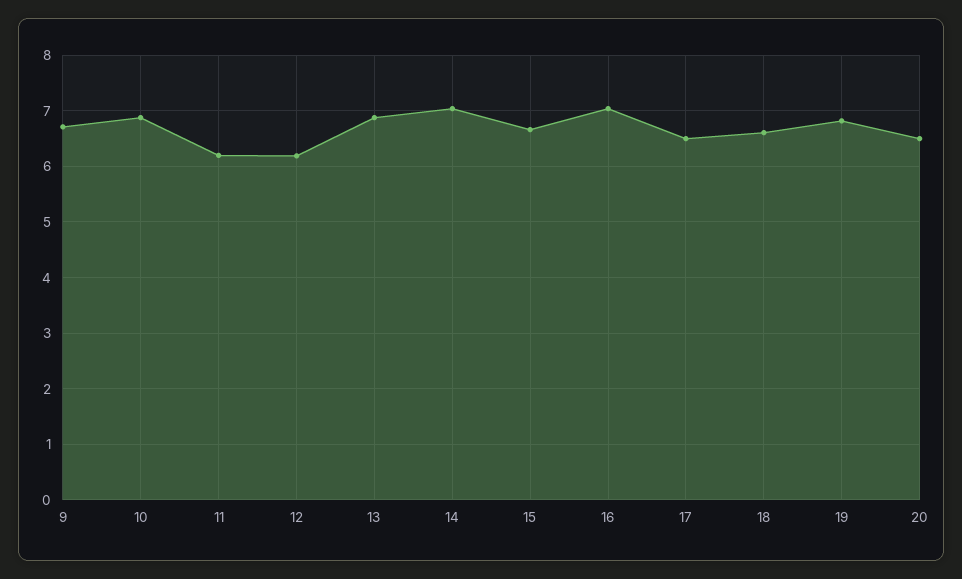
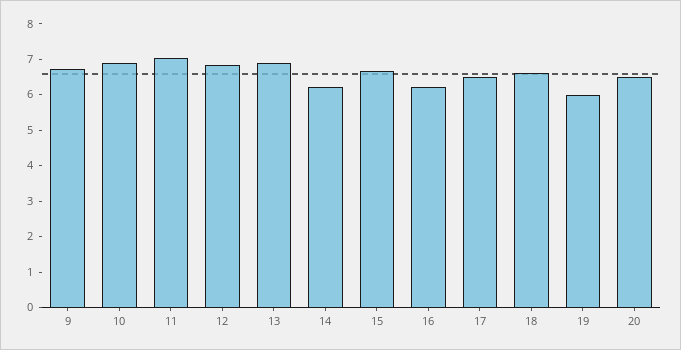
11: 6.2 -> 7
12: 6.2 -> 6.75
14: 7 -> 6.25
16: 7 -> 6.25
19: 6.8 -> 6

